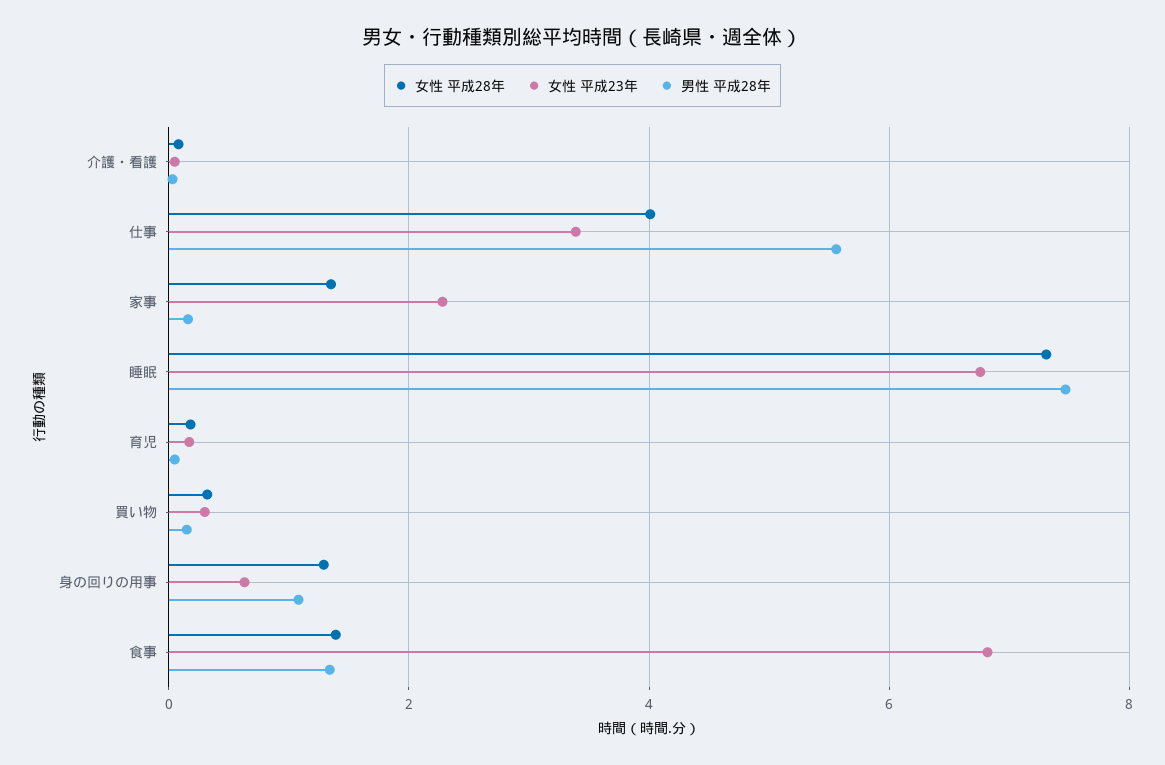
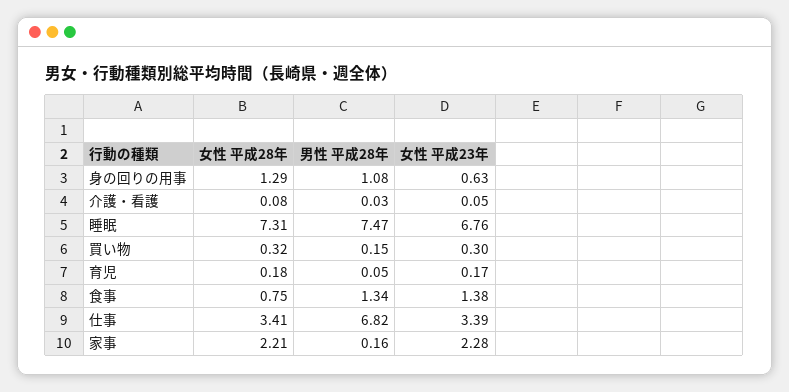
女性 平成28年, 仕事: 4 -> 3.41
男性 平成28年, 仕事: 5.6 -> 6.82
女性 平成28年, 家事: 1.4 -> 2.21
女性 平成28年, 食事: 1.4 -> 0.75
女性 平成23年, 食事: 6.8 -> 1.38

